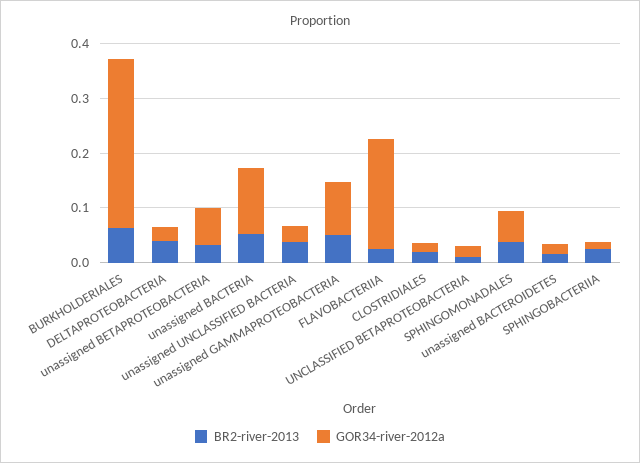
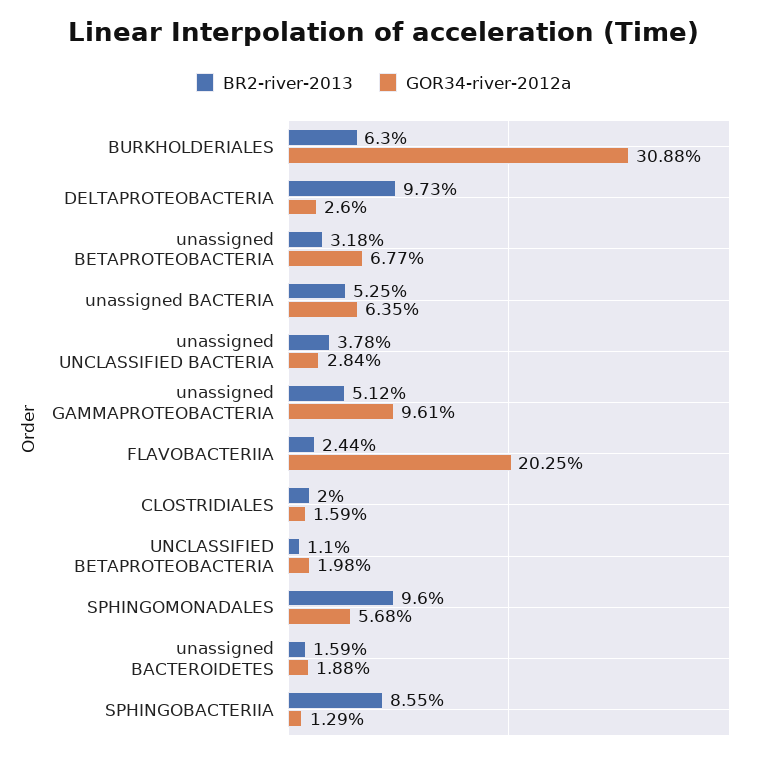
BR2-river-2013, DELTAPROTEOBACTERIA: 0.04 -> 0.0973
GOR34-river-2012a, unassigned BACTERIA: 0.12 -> 0.0635
BR2-river-2013, SPHINGOMONADALES: 0.04 -> 0.096
BR2-river-2013, SPHINGOBACTERIIA: 0.02 -> 0.0855

